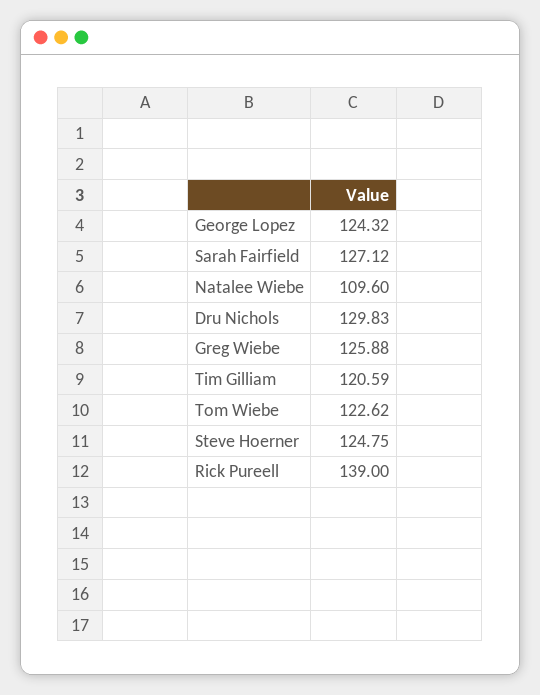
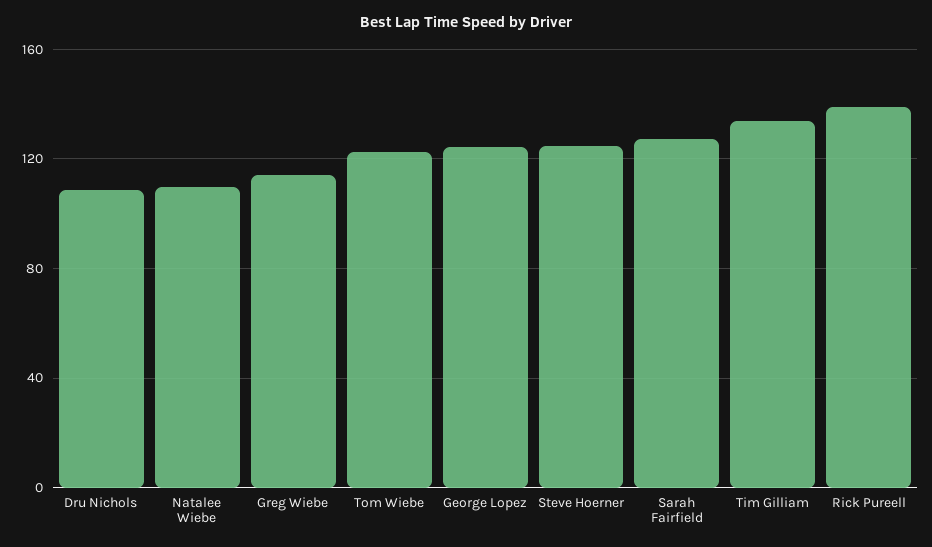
Dru Nichols: 129.83 -> 110
Greg Wiebe: 125.88 -> 115
Tim Gilliam: 120.59 -> 135

